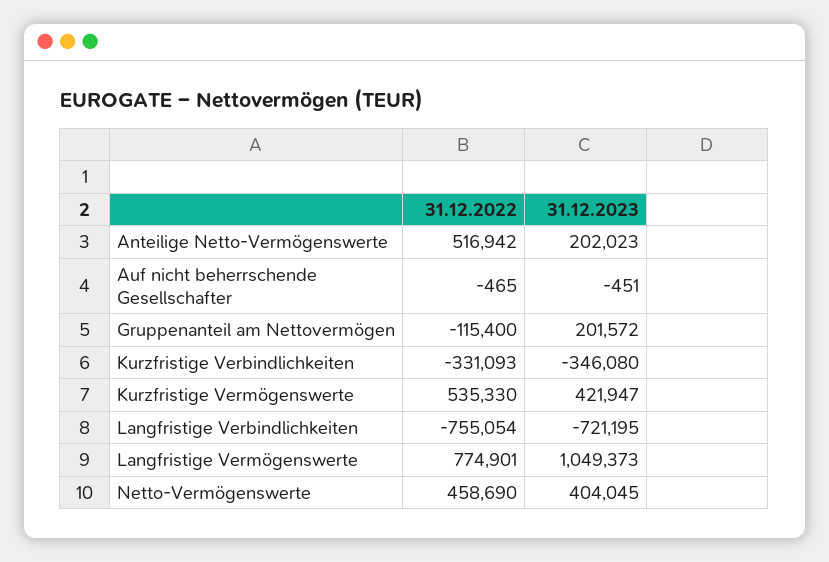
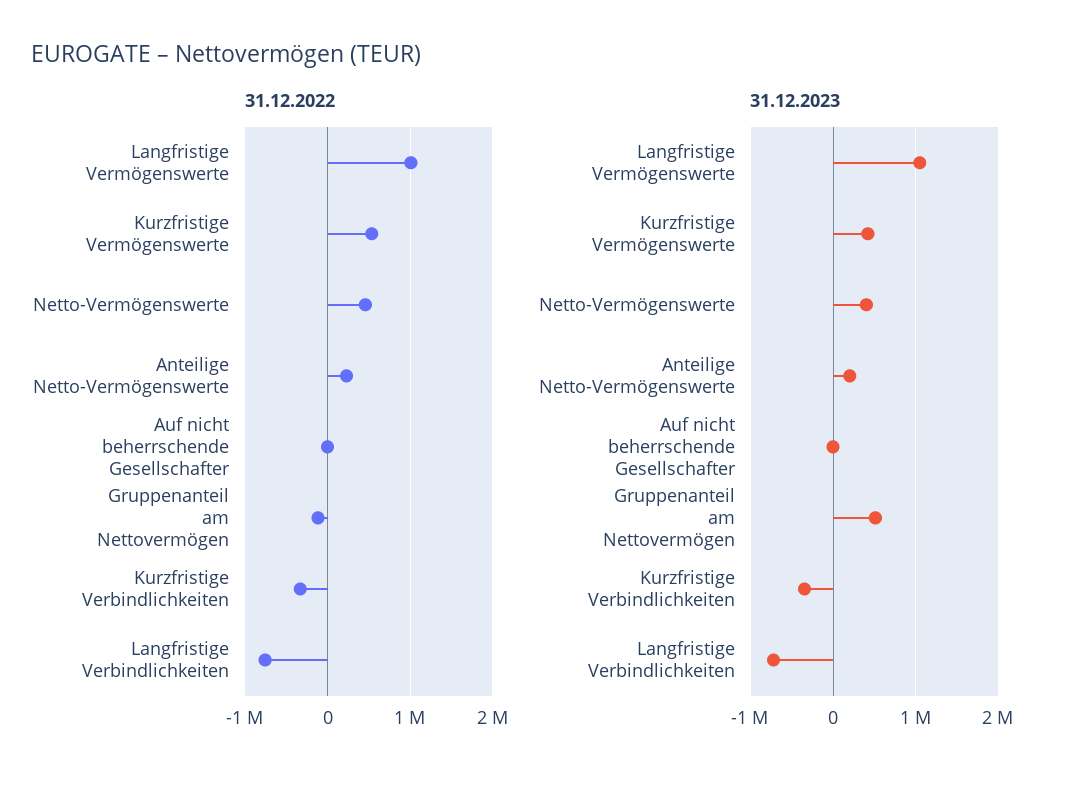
31.12.2022, Anteilige Netto-Vermögenswerte: 516942 -> 200000
31.12.2023, Gruppenanteil am Nettovermögen: 201572 -> 500000
31.12.2022, Langfristige Vermögenswerte: 774901 -> 1000000

